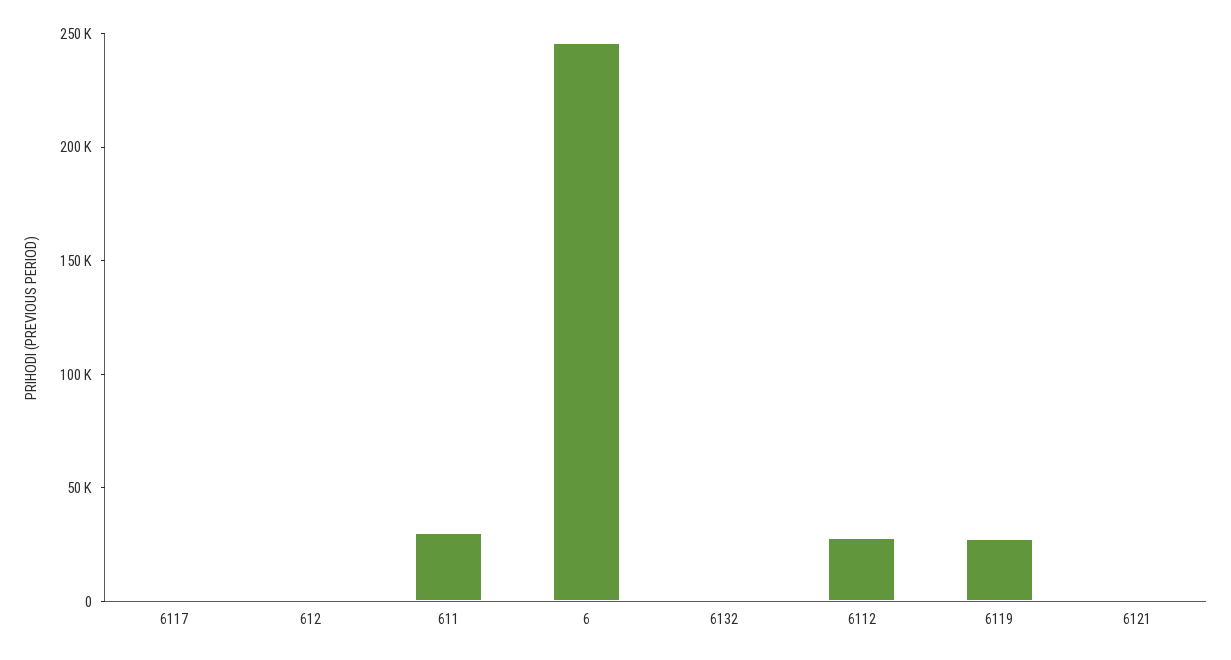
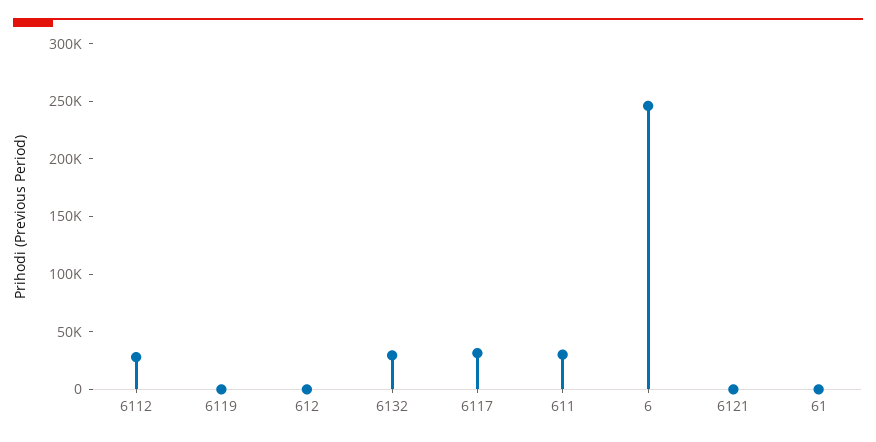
6117: 0 -> 30000
6132: 0 -> 30000
6119: 30000 -> 0
61: none -> 0

